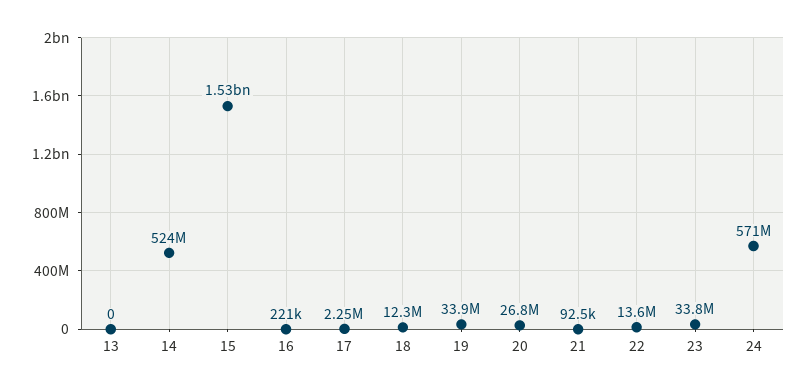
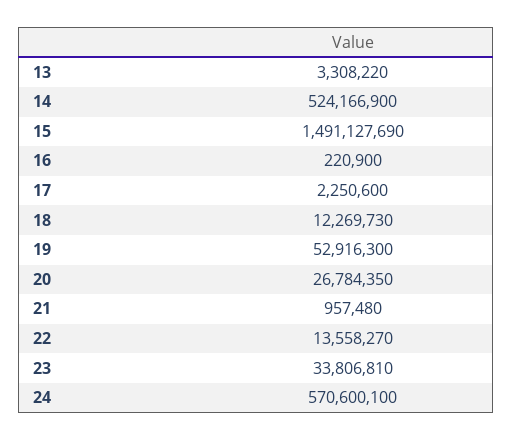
13: 0 -> 3308220
15: 1530000000 -> 1491127690
19: 33900000 -> 52916300
21: 92500 -> 957480

